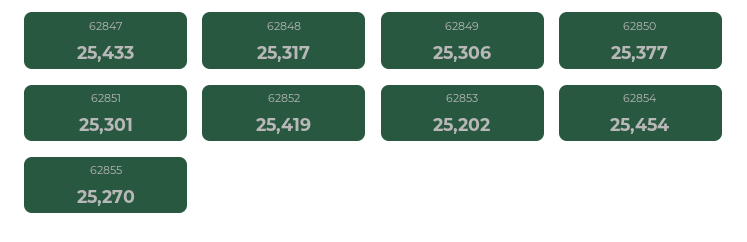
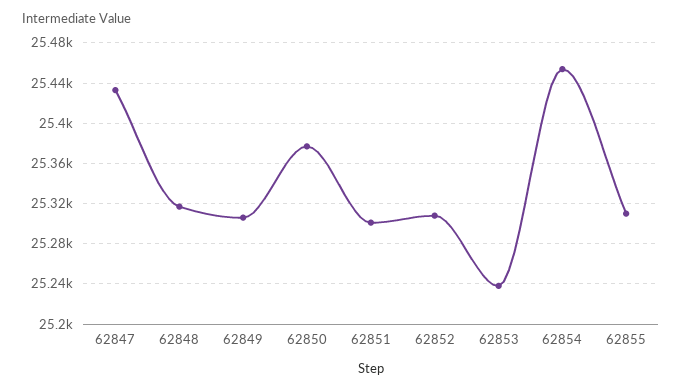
62852: 25419 -> 25310
62853: 25202 -> 25240
62855: 25270 -> 25310

